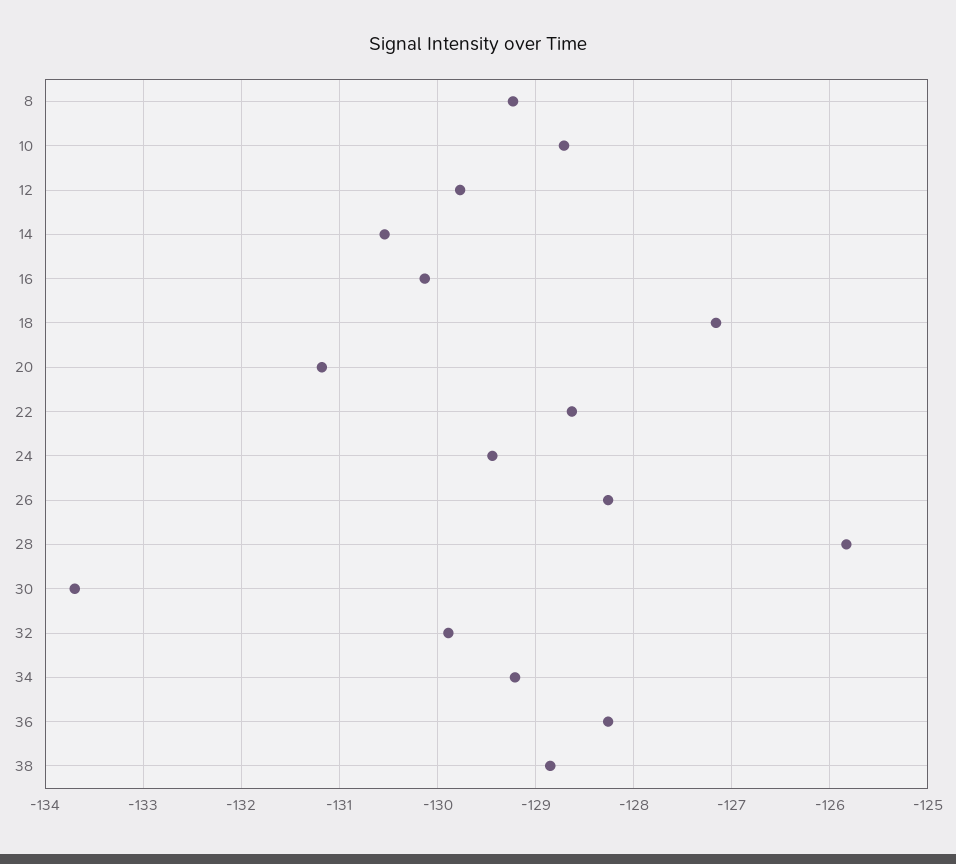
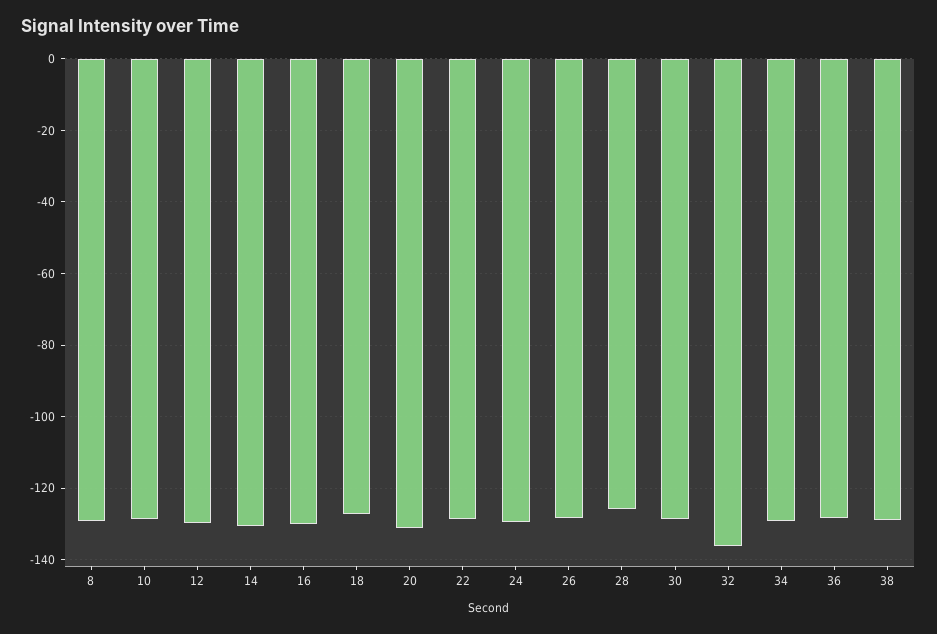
30: -133.7 -> -128
32: -129.9 -> -136

